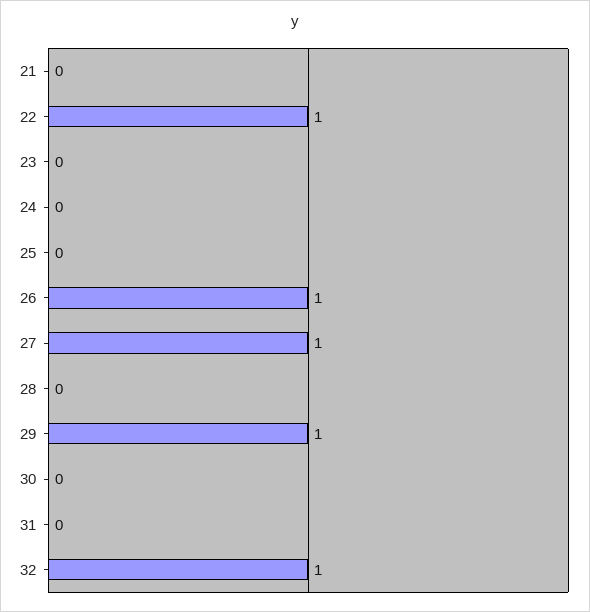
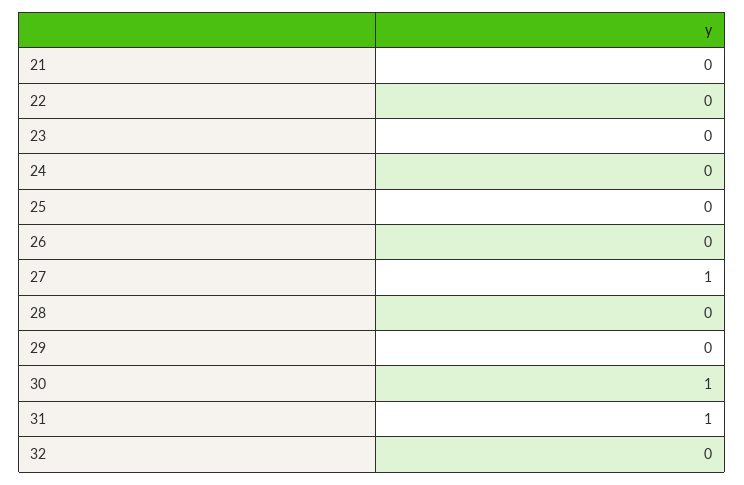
22: 1 -> 0
26: 1 -> 0
29: 1 -> 0
30: 0 -> 1
31: 0 -> 1
32: 1 -> 0

